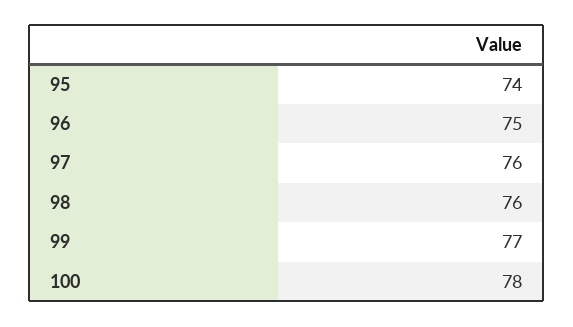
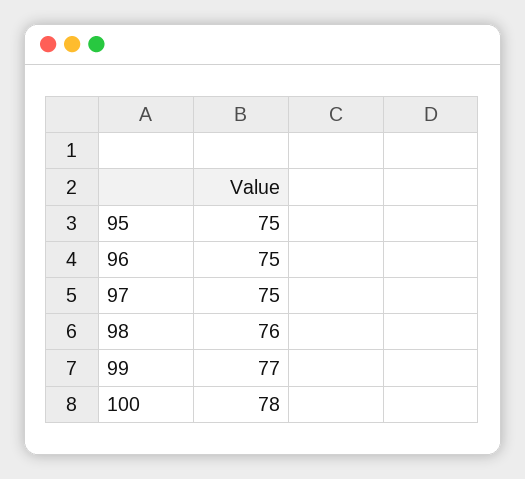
95: 74 -> 75
97: 76 -> 75

